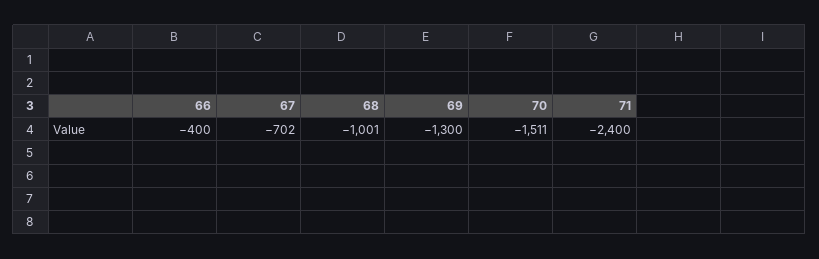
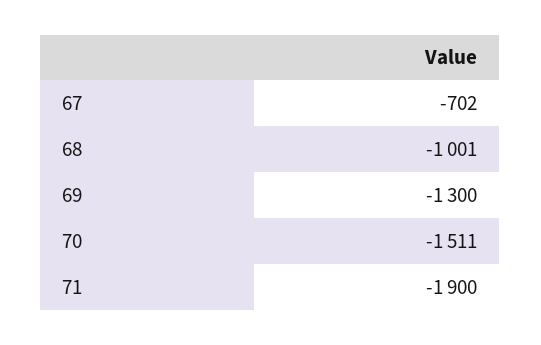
66: -400 -> none
71: -2400 -> -1900

